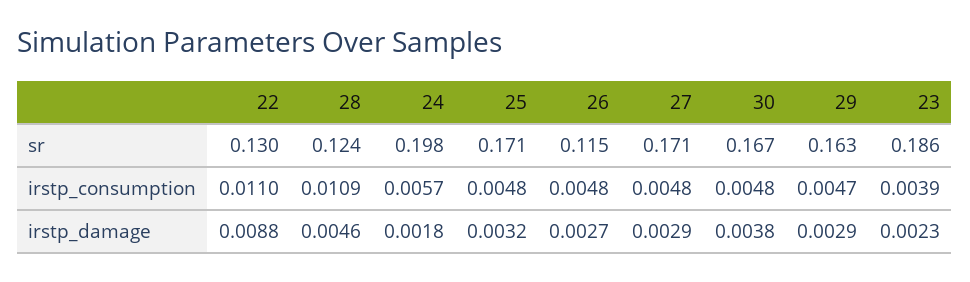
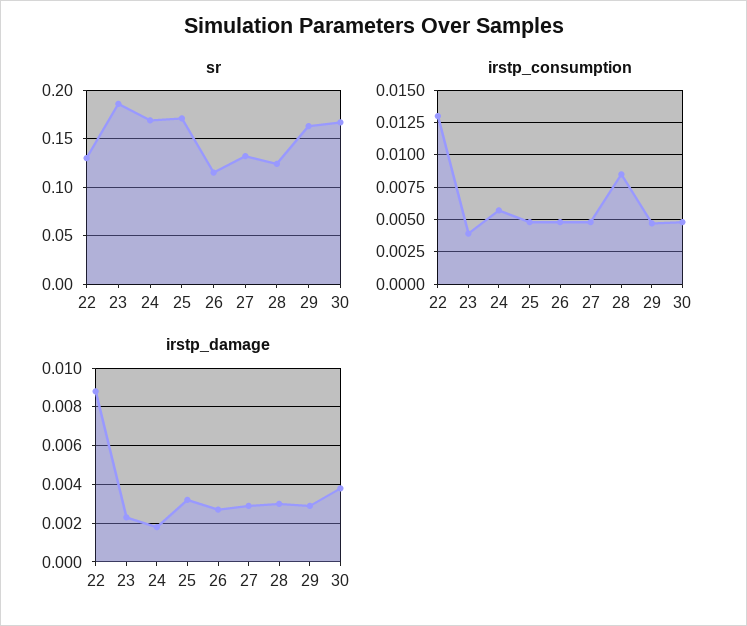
sr, 24: 0.198 -> 0.17
sr, 27: 0.171 -> 0.13
irstp_consumption, 22: 0.011 -> 0.013
irstp_consumption, 28: 0.0109 -> 0.0085
irstp_damage, 28: 0.0046 -> 0.003

